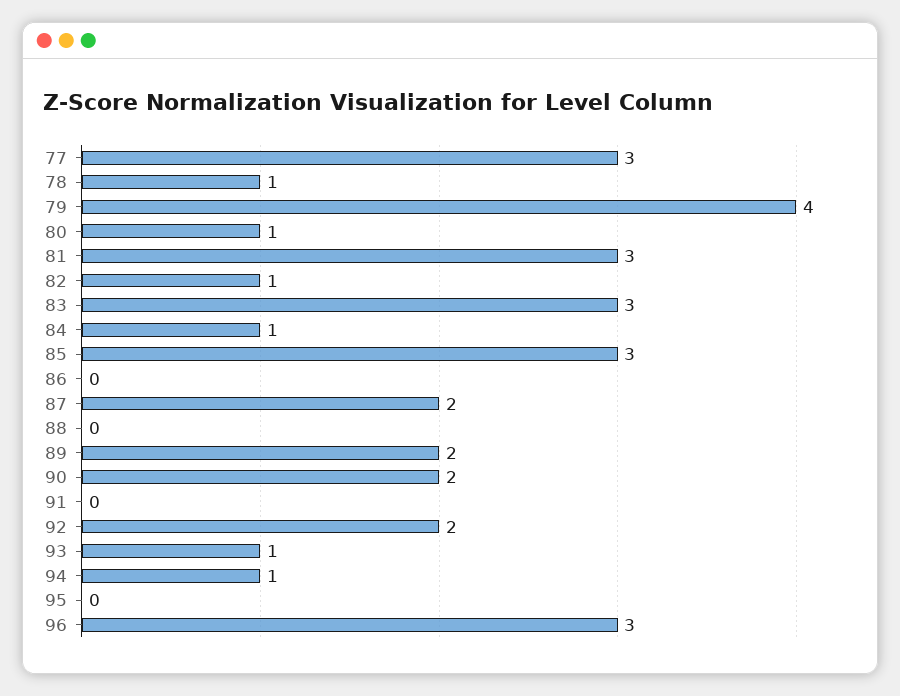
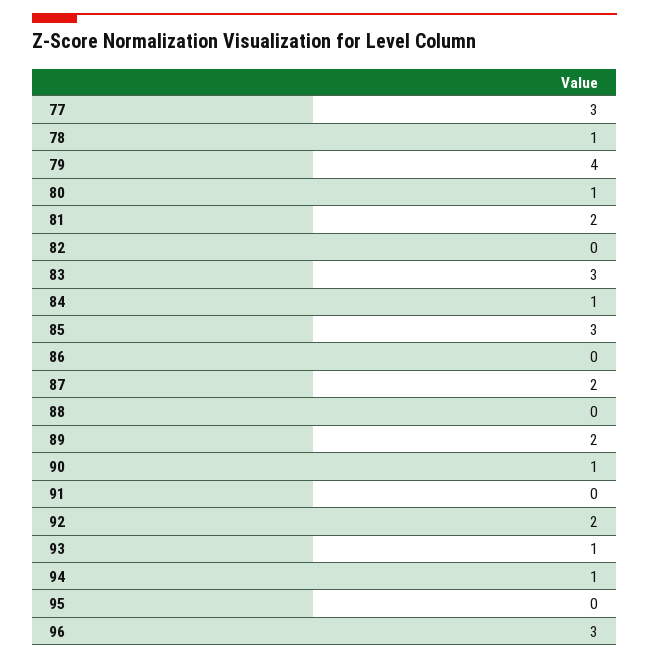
81: 3 -> 2
82: 1 -> 0
90: 2 -> 1

